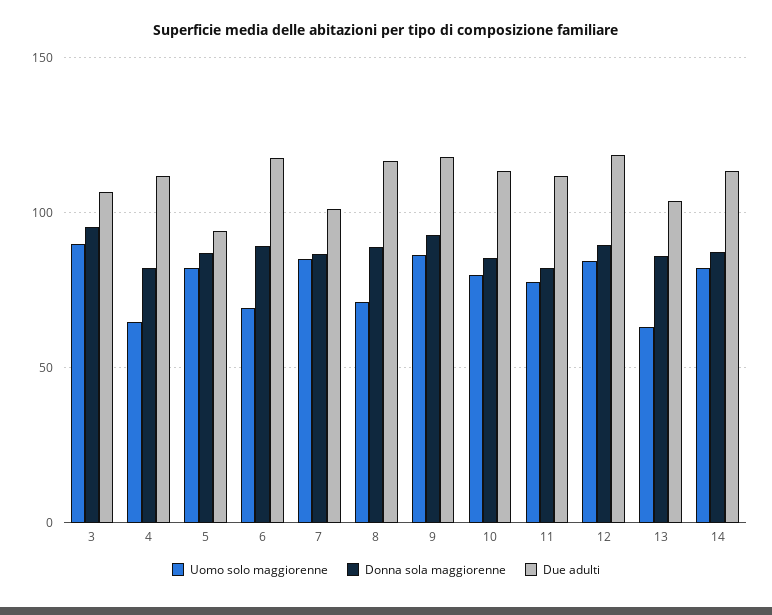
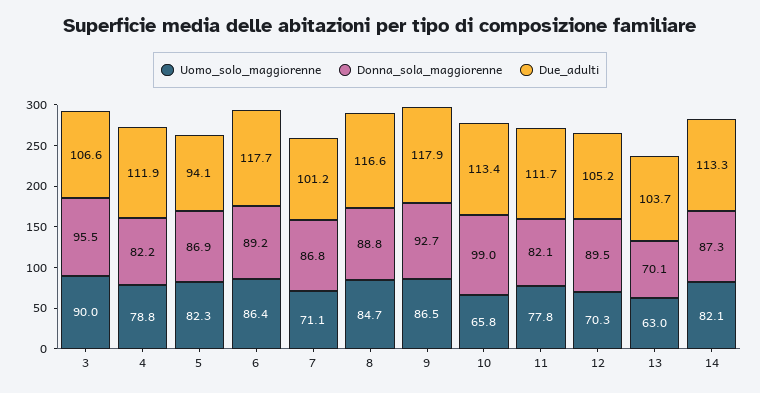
Uomo solo maggiorenne, 4: 65 -> 78.8
Uomo solo maggiorenne, 6: 70 -> 86.4
Uomo solo maggiorenne, 7: 85 -> 71.1
Uomo solo maggiorenne, 8: 70 -> 84.7
Uomo solo maggiorenne, 10: 80 -> 65.8
Donna sola maggiorenne, 10: 85 -> 99
Uomo solo maggiorenne, 12: 85 -> 70.3
Due adulti, 12: 120 -> 105.2
Donna sola maggiorenne, 13: 85 -> 70.1

